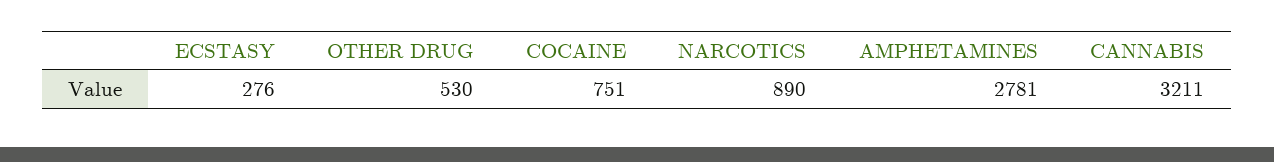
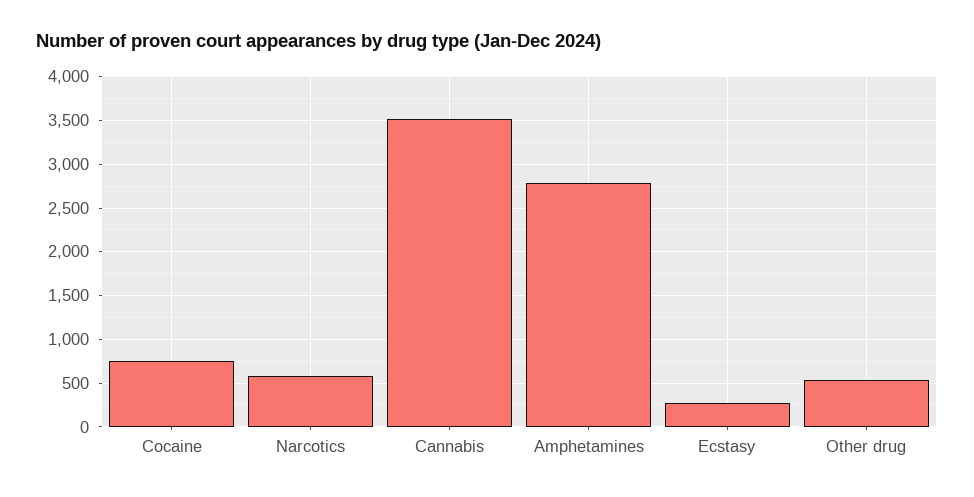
NARCOTICS: 890 -> 600
CANNABIS: 3211 -> 3500

